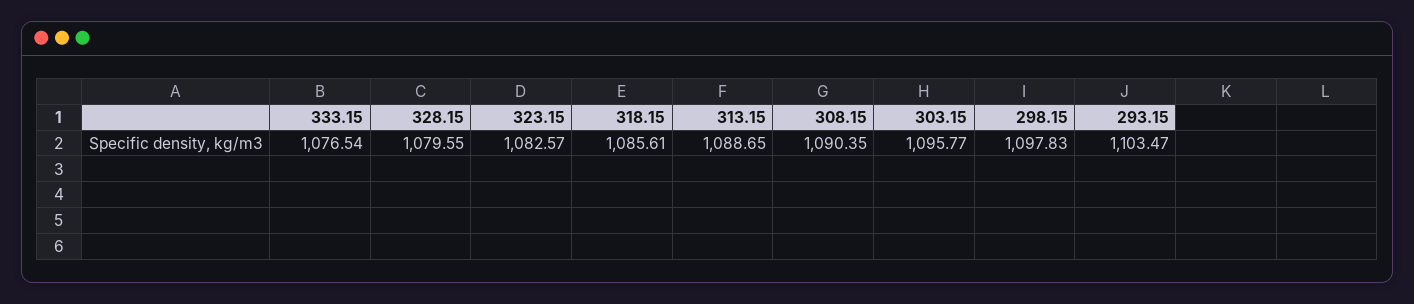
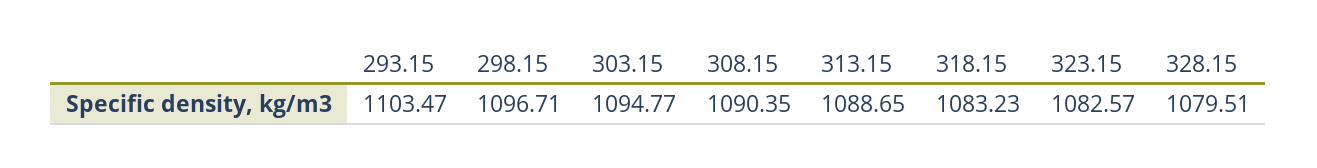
333.15: 1076.54 -> none
328.15: 1079.55 -> 1079.51
318.15: 1085.61 -> 1083.23
303.15: 1095.77 -> 1094.77
298.15: 1097.83 -> 1096.71

